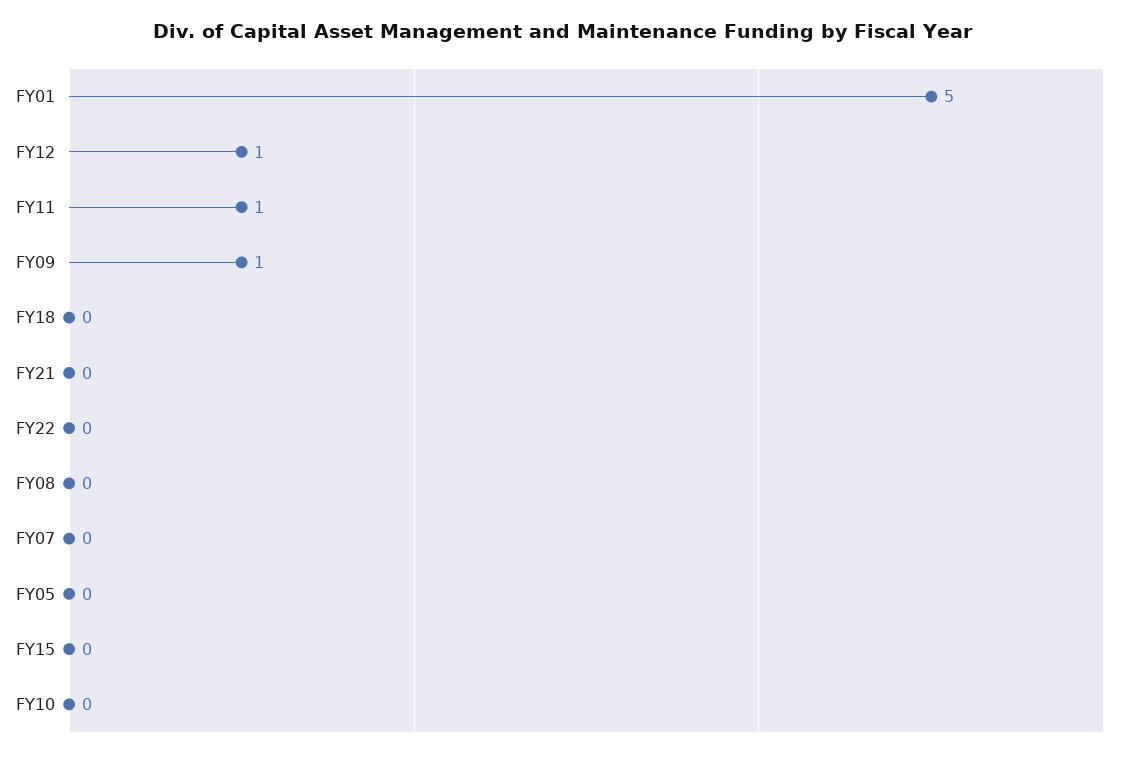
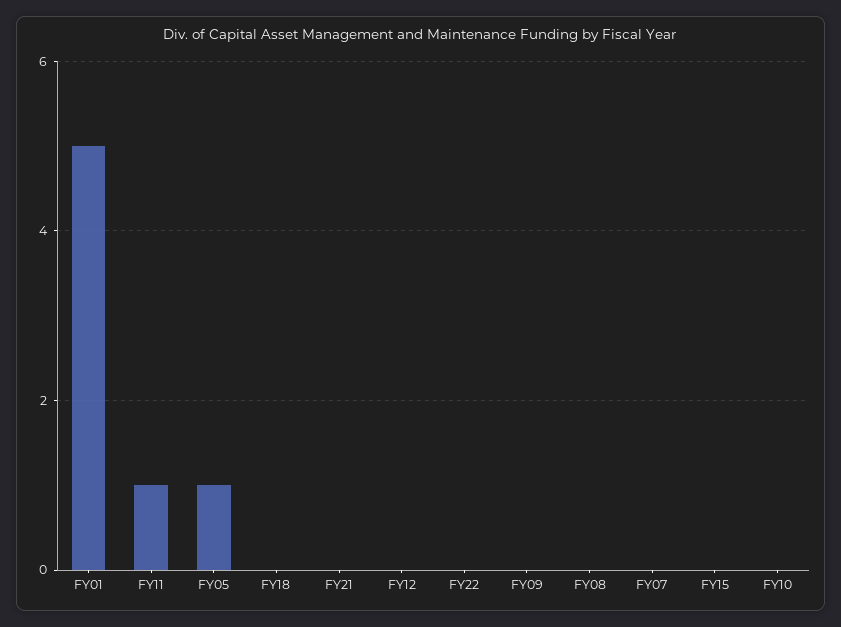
FY12: 1 -> 0
FY09: 1 -> 0
FY05: 0 -> 1

